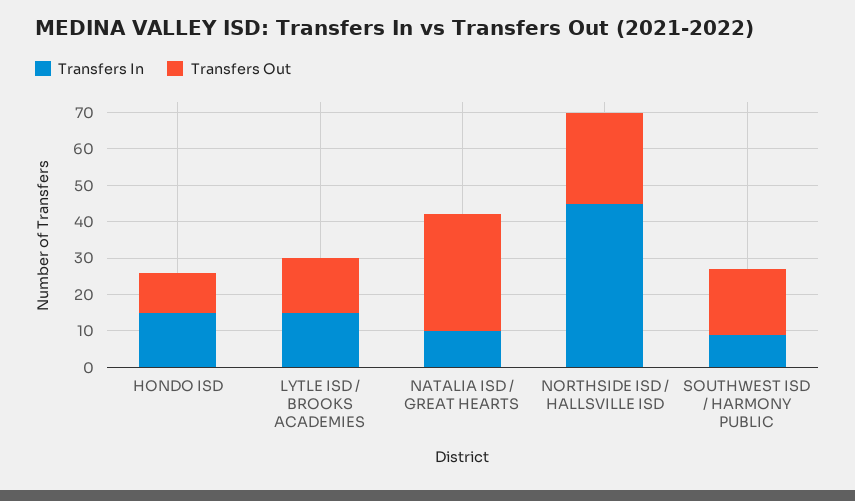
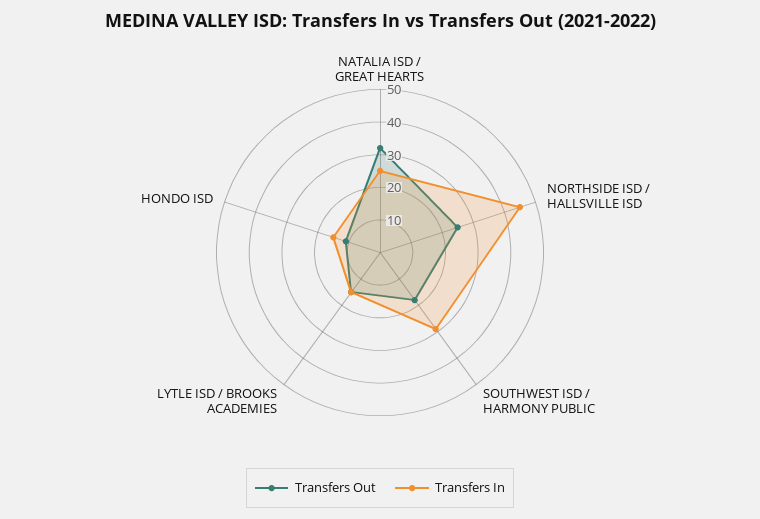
Transfers In, NATALIA ISD / GREAT HEARTS: 10 -> 25
Transfers In, SOUTHWEST ISD / HARMONY PUBLIC: 10 -> 30

